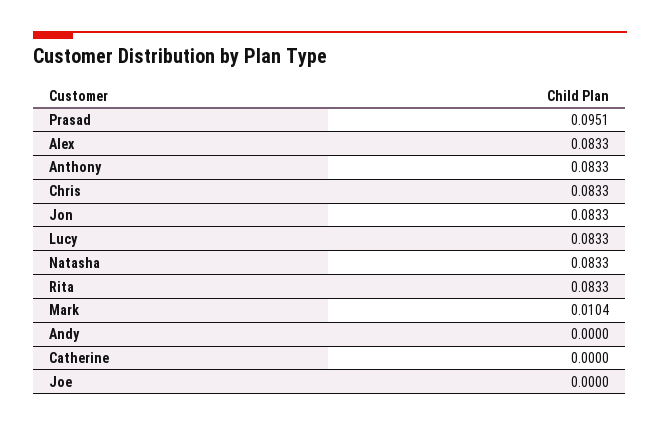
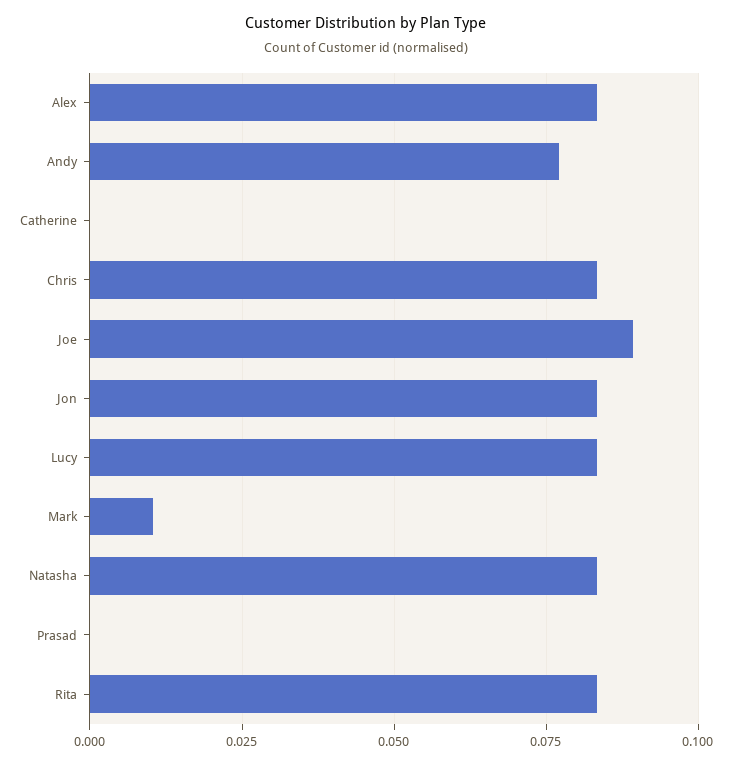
Prasad: 0.0951 -> 0
Anthony: 0.0833 -> none
Andy: 0 -> 0.0775
Joe: 0 -> 0.09

